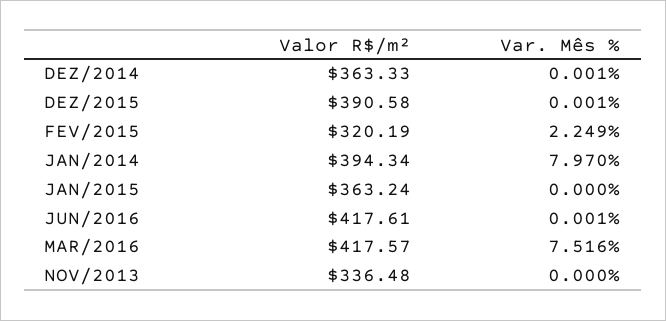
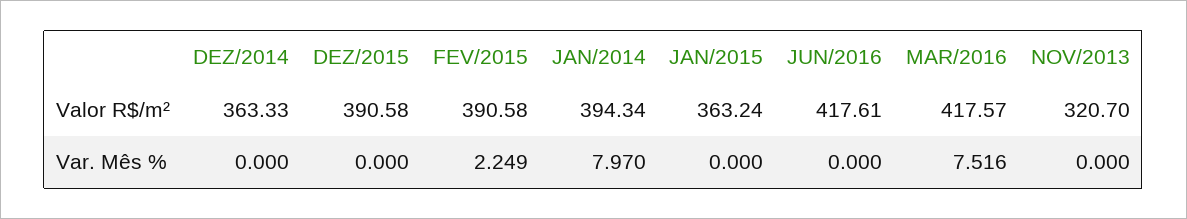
Var. Mês %, DEZ/2014: 0.001 -> 0
Var. Mês %, DEZ/2015: 0.001 -> 0
Valor R$/m², FEV/2015: 320.19 -> 390.58
Var. Mês %, JUN/2016: 0.001 -> 0
Valor R$/m², NOV/2013: 336.48 -> 320.7

